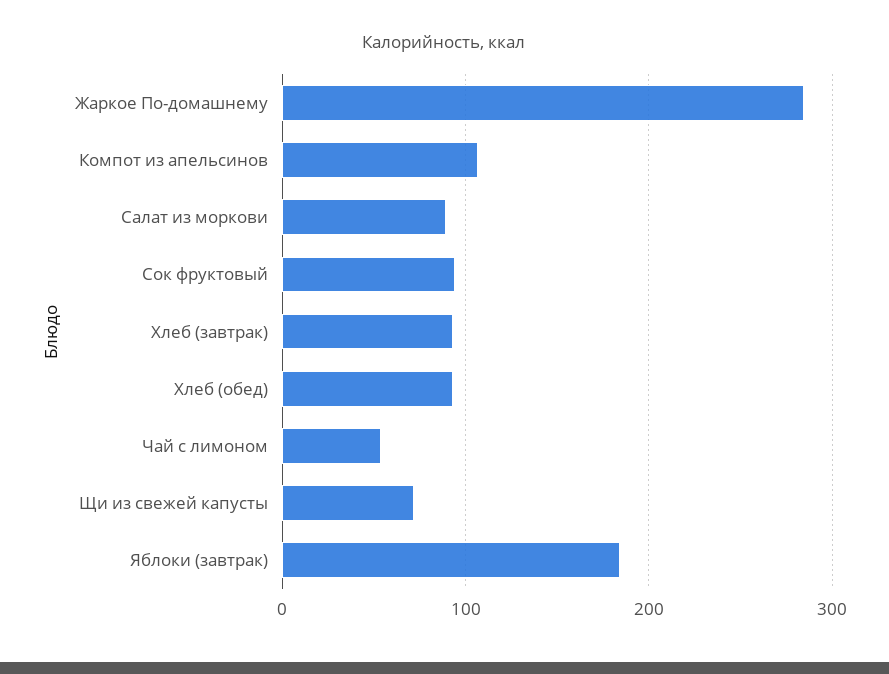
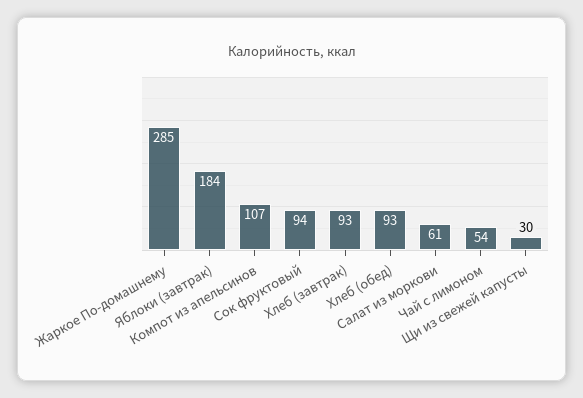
Салат из моркови: 90 -> 61
Щи из свежей капусты: 70 -> 30

